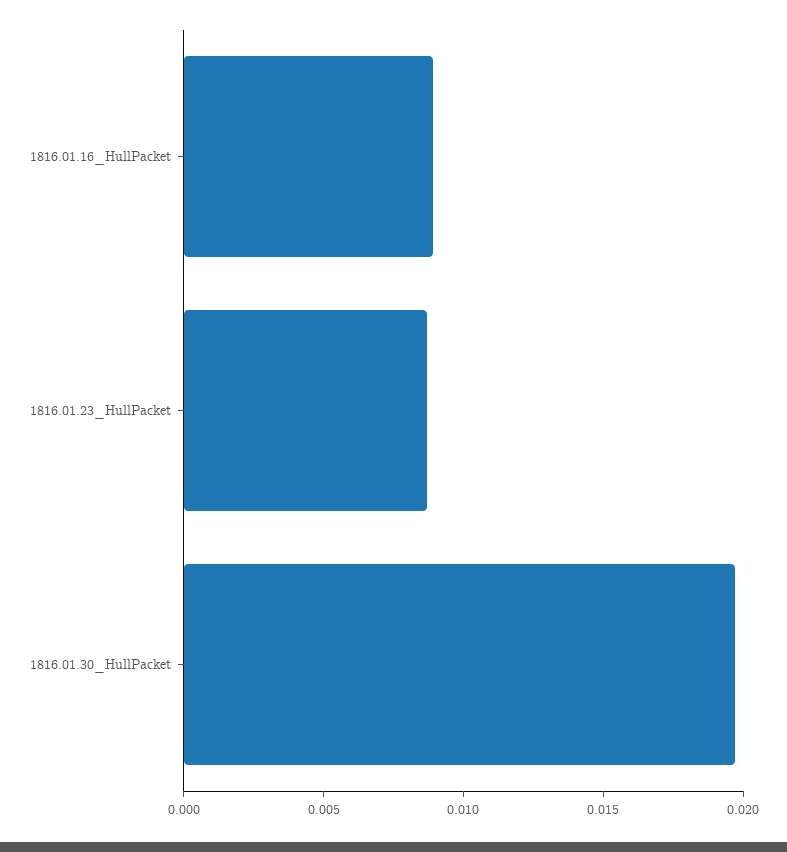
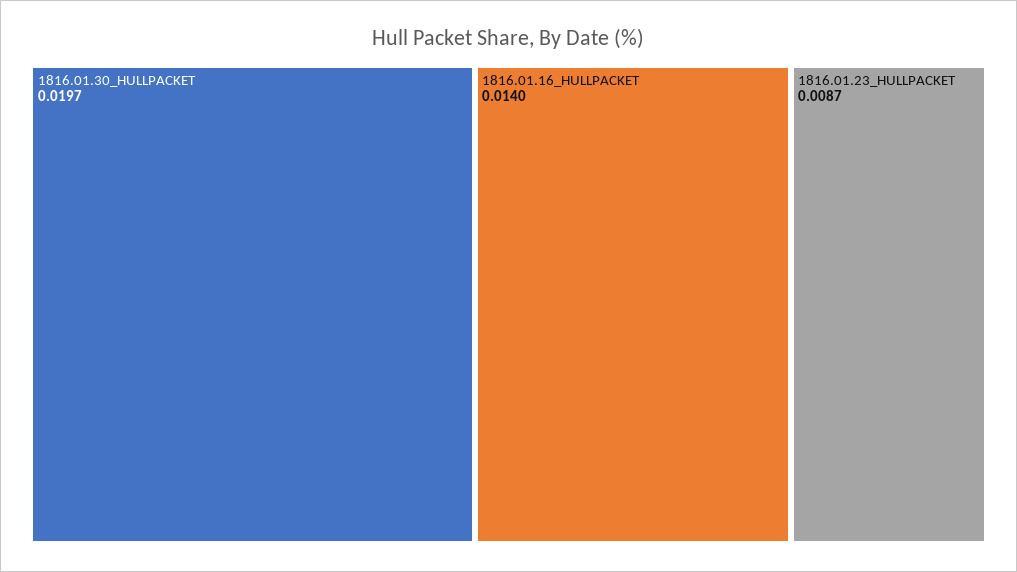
1816.01.16_HullPacket: 0.009 -> 0.014

